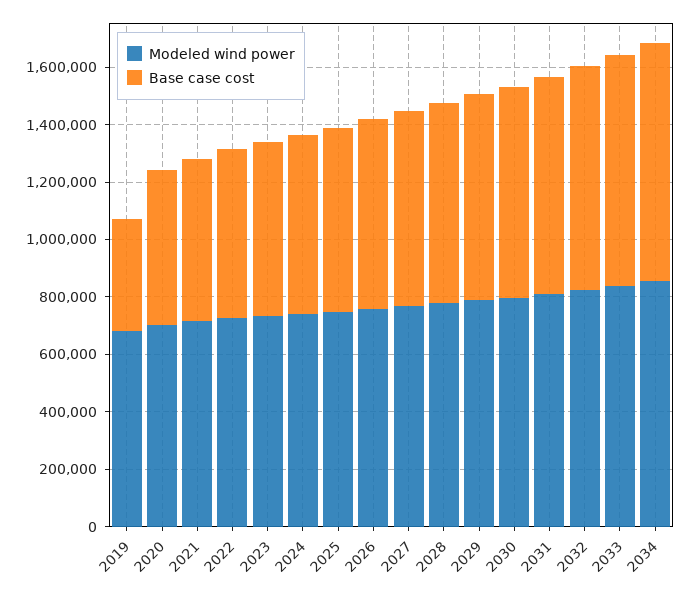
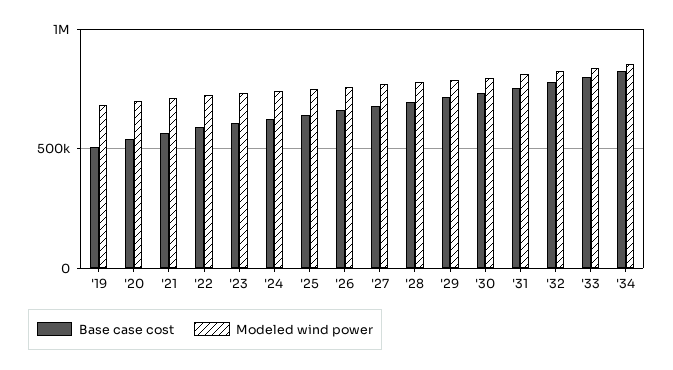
Base case cost, 2019: 400000 -> 500000

